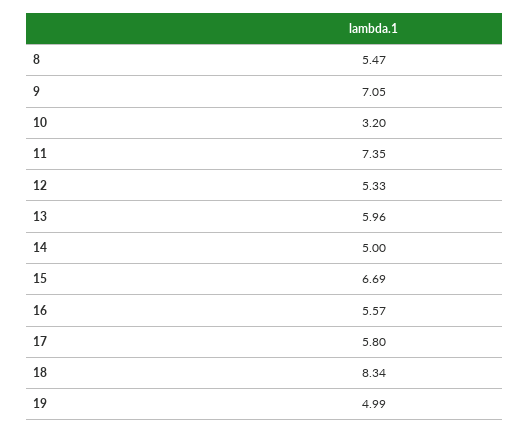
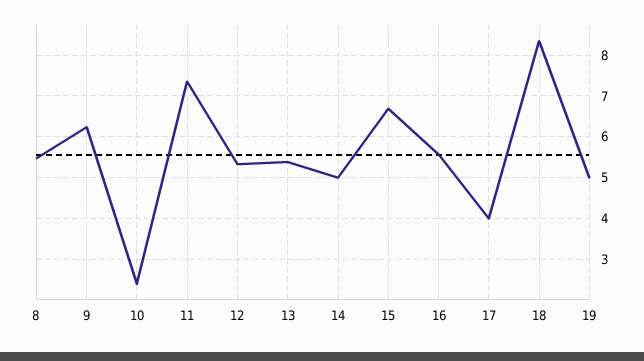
9: 7.05 -> 6.2
10: 3.2 -> 2.4
13: 5.96 -> 5.4
17: 5.8 -> 4

